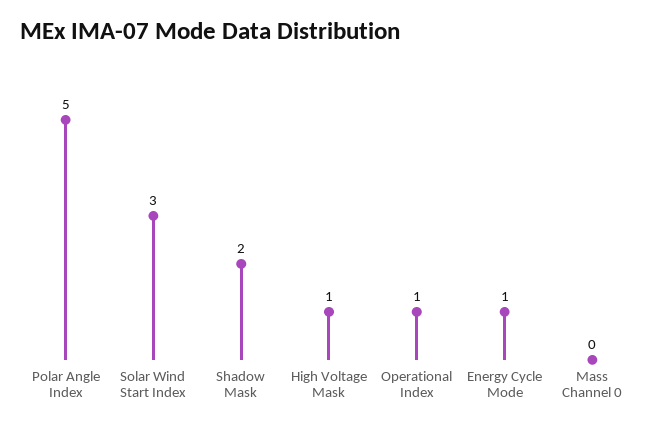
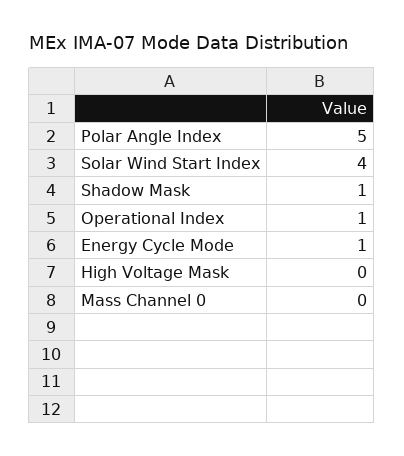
Solar Wind Start Index: 3 -> 4
Shadow Mask: 2 -> 1
High Voltage Mask: 1 -> 0

